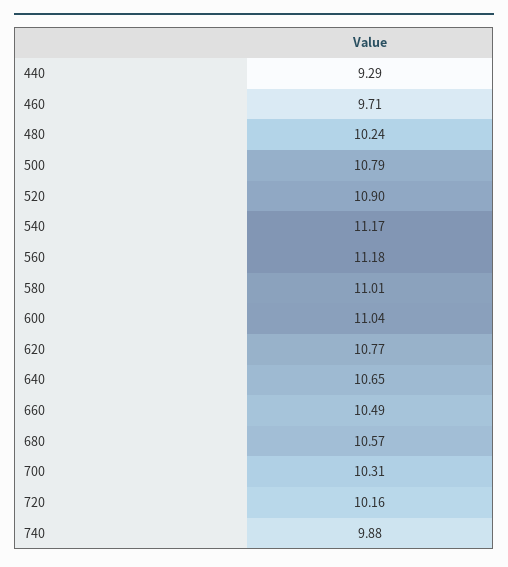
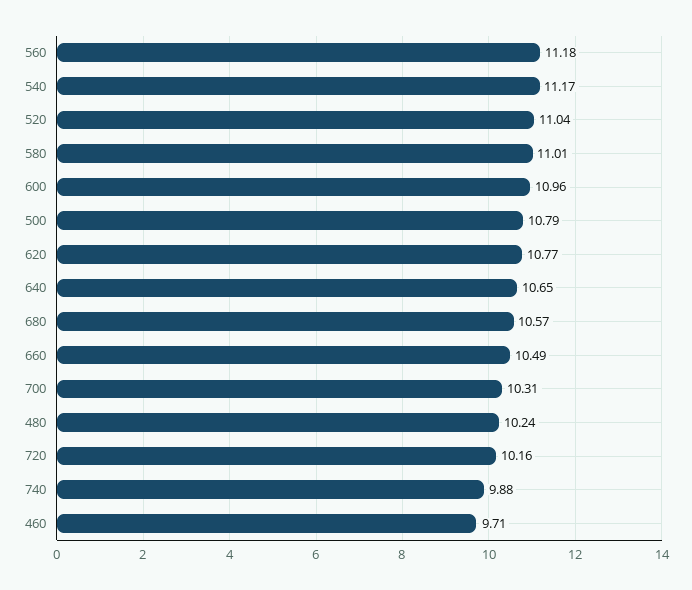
440: 9.29 -> none
520: 10.9 -> 11.04
600: 11.04 -> 10.96

